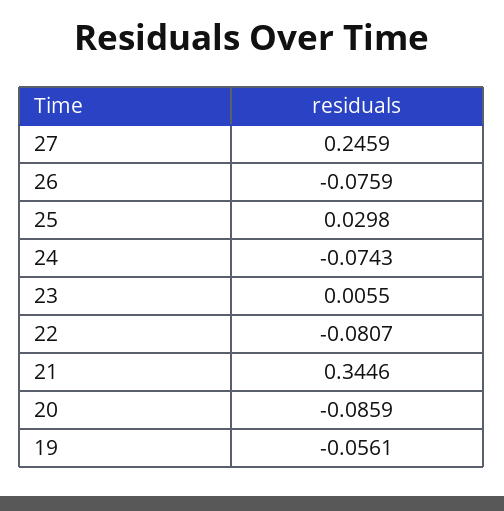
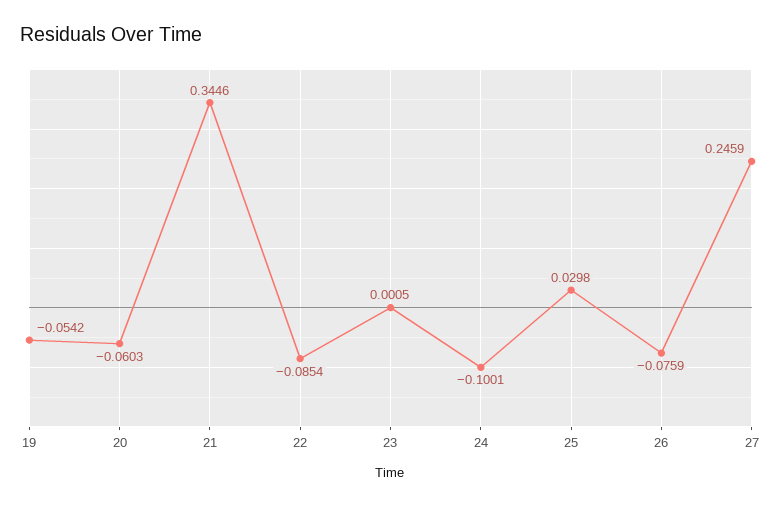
24: -0.0743 -> -0.1001
23: 0.0055 -> 0.0005
22: -0.0807 -> -0.0854
20: -0.0859 -> -0.0603
19: -0.0561 -> -0.0542

